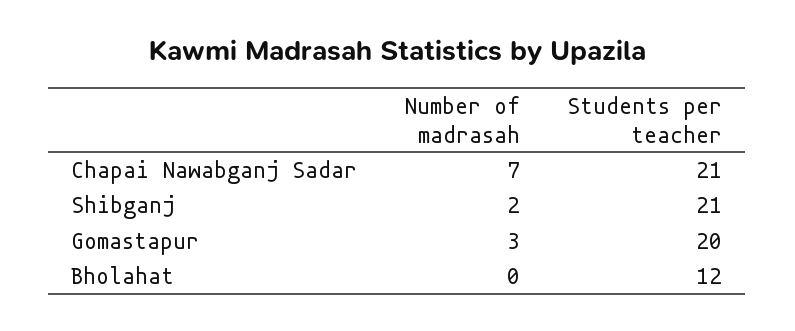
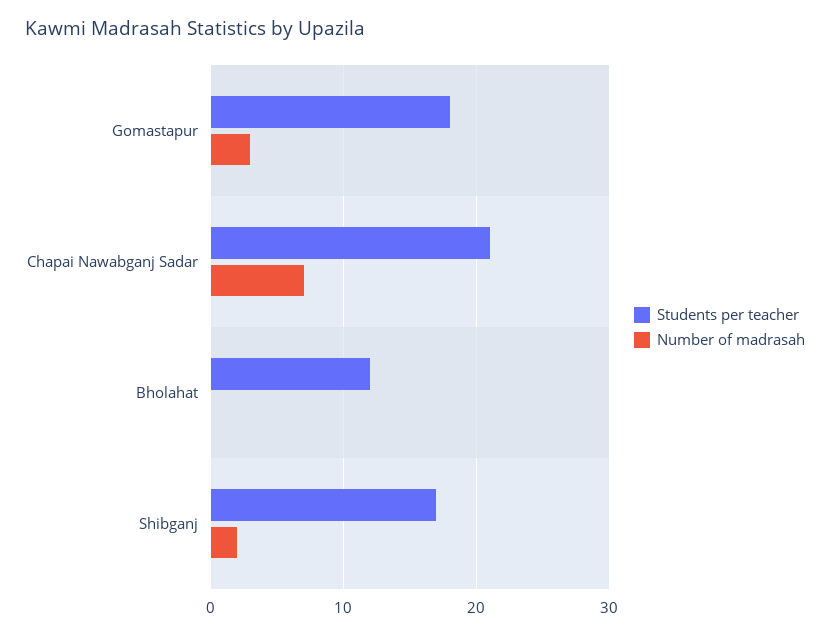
Students per teacher, Shibganj: 21 -> 17
Students per teacher, Gomastapur: 20 -> 18

